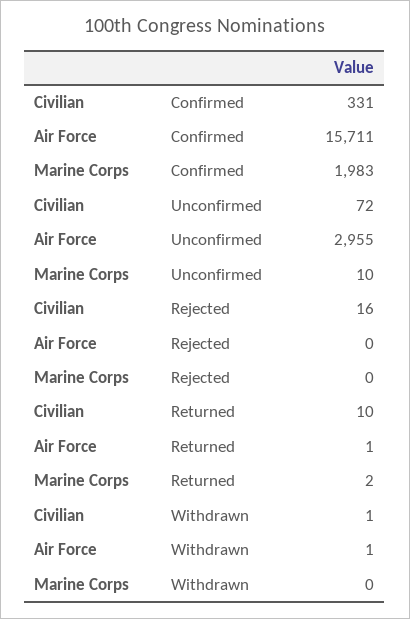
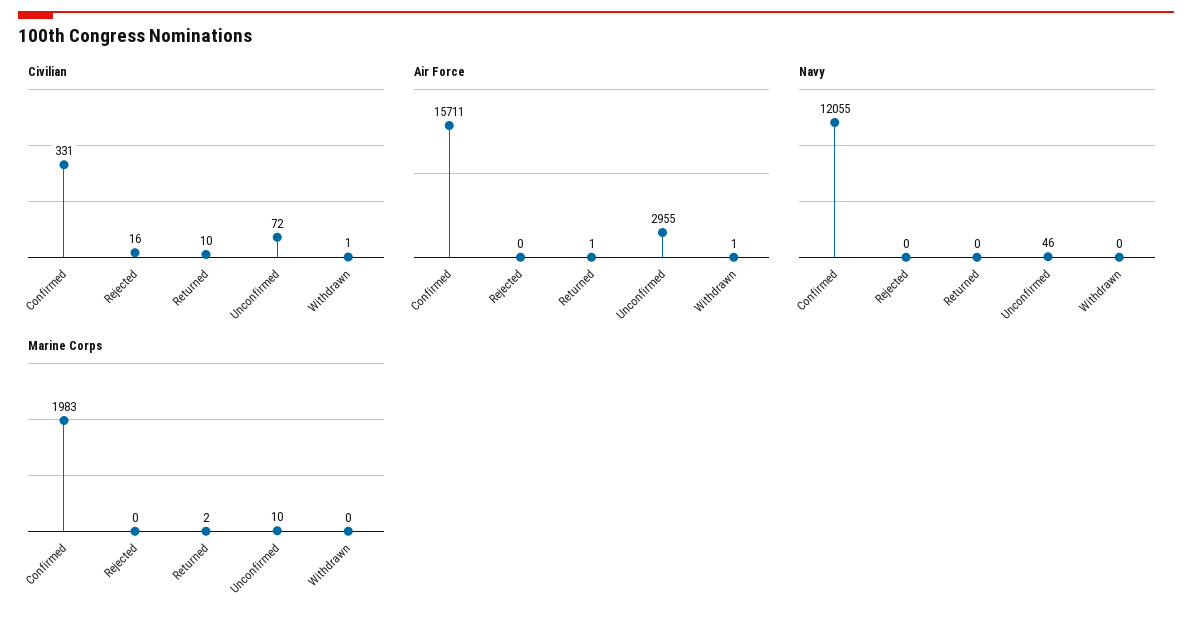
Navy, Confirmed: none -> 12055
Navy, Rejected: none -> 0
Navy, Returned: none -> 0
Navy, Unconfirmed: none -> 46
Navy, Withdrawn: none -> 0

